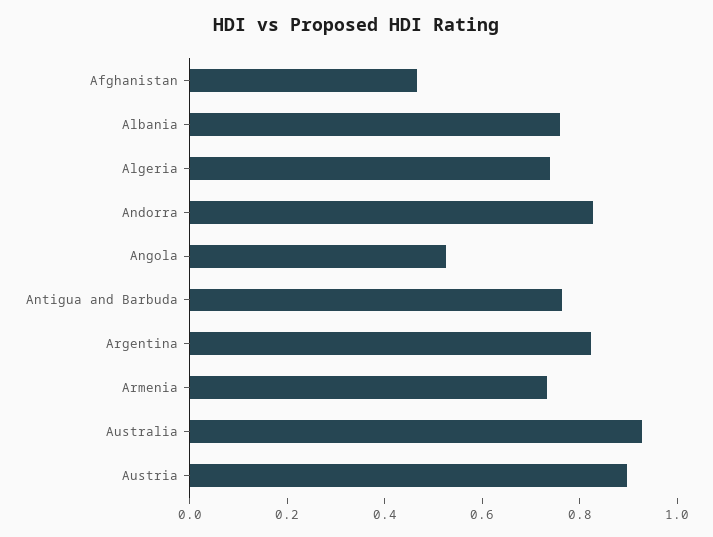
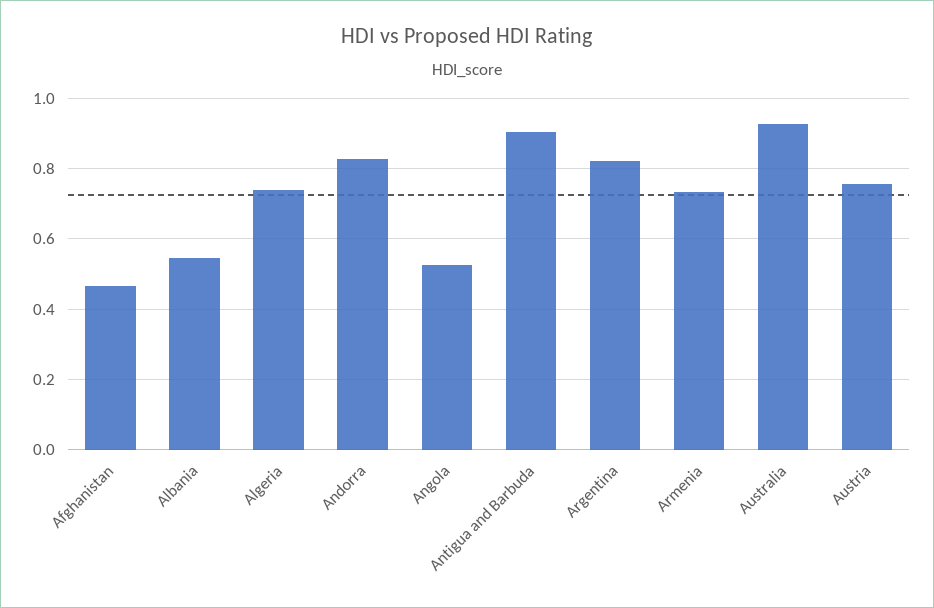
Albania: 0.75 -> 0.54
Antigua and Barbuda: 0.75 -> 0.9
Austria: 0.9 -> 0.76

